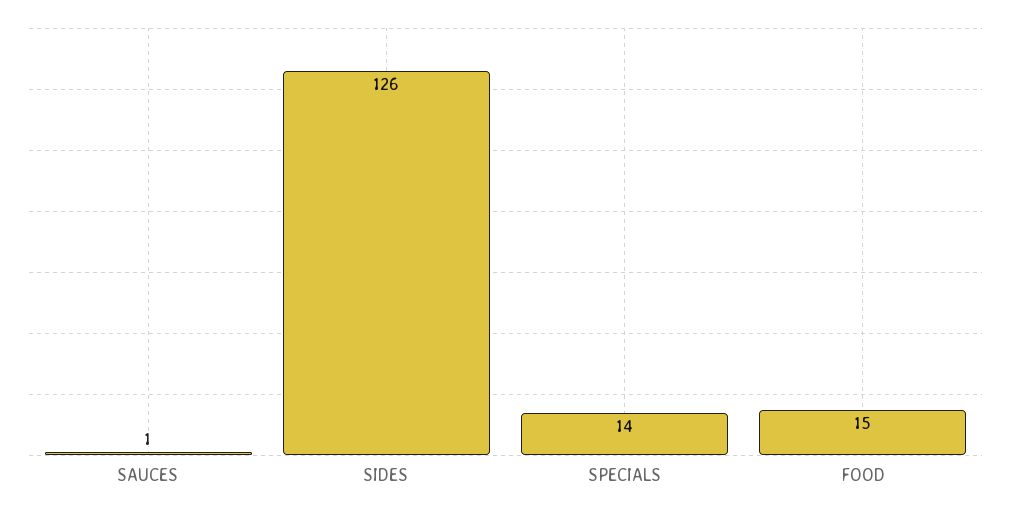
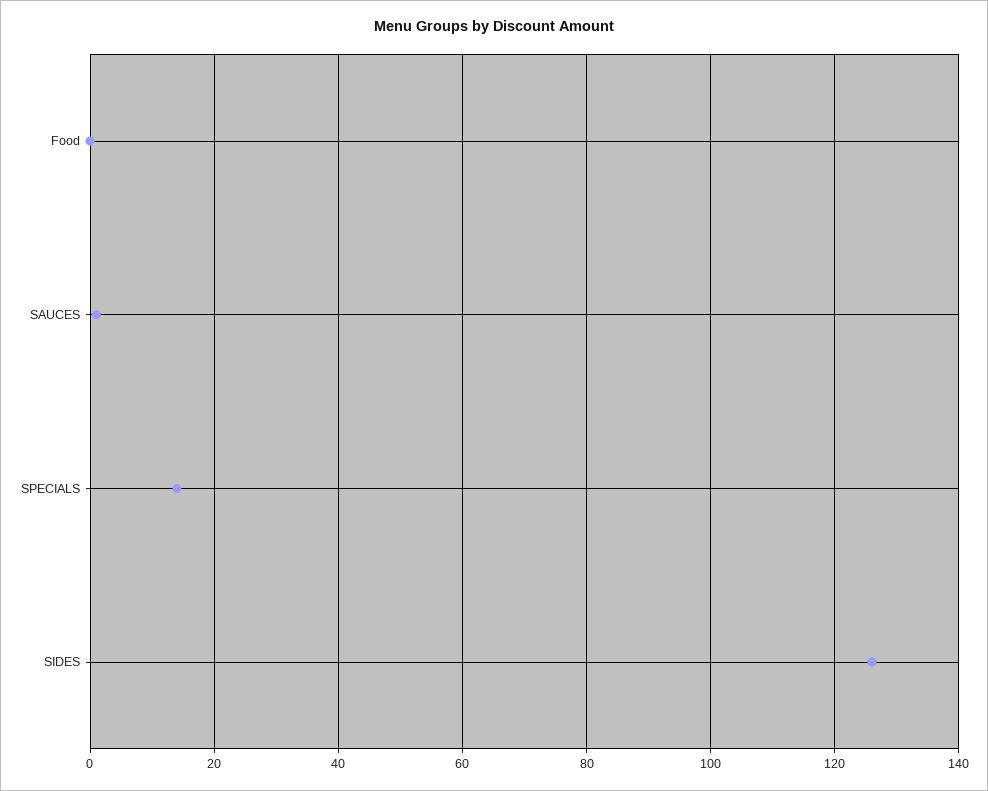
FOOD: 15 -> 0

